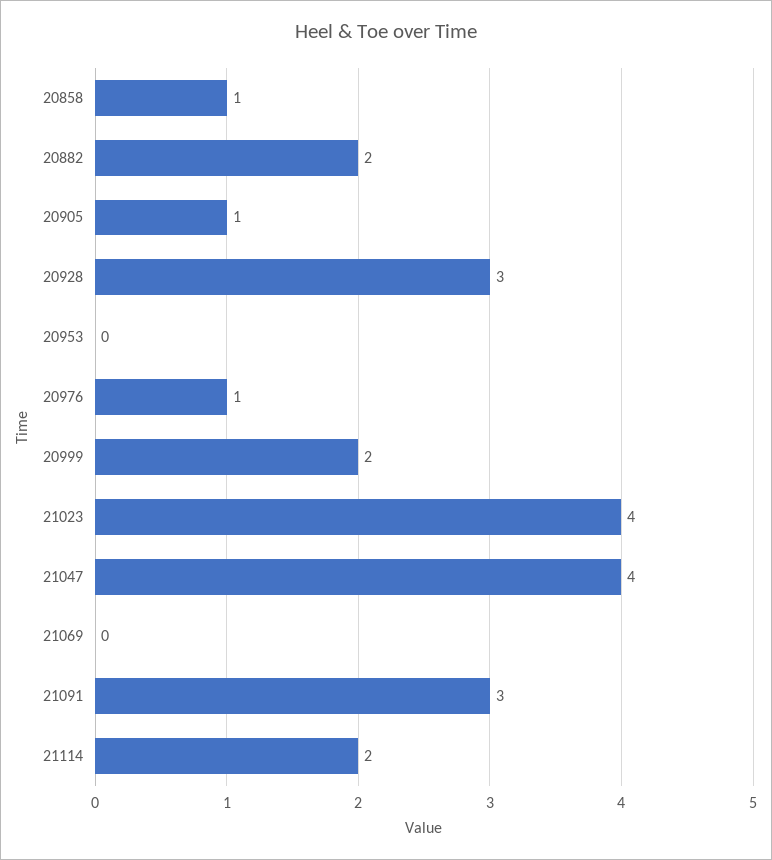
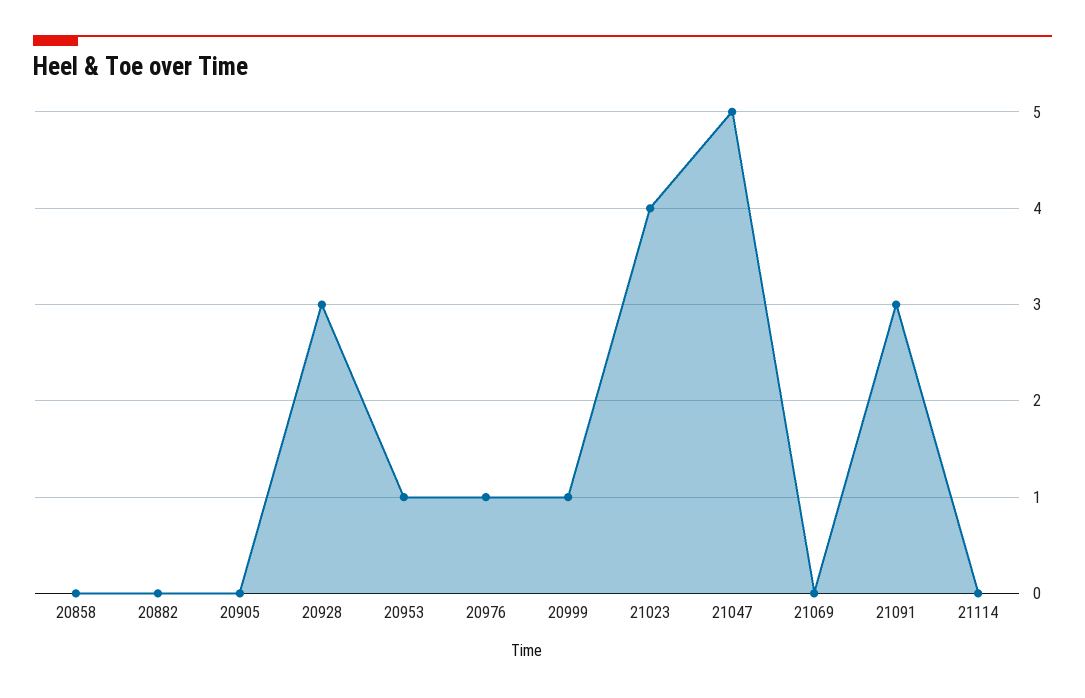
20858: 1 -> 0
20882: 2 -> 0
20905: 1 -> 0
20953: 0 -> 1
20999: 2 -> 1
21047: 4 -> 5
21114: 2 -> 0

